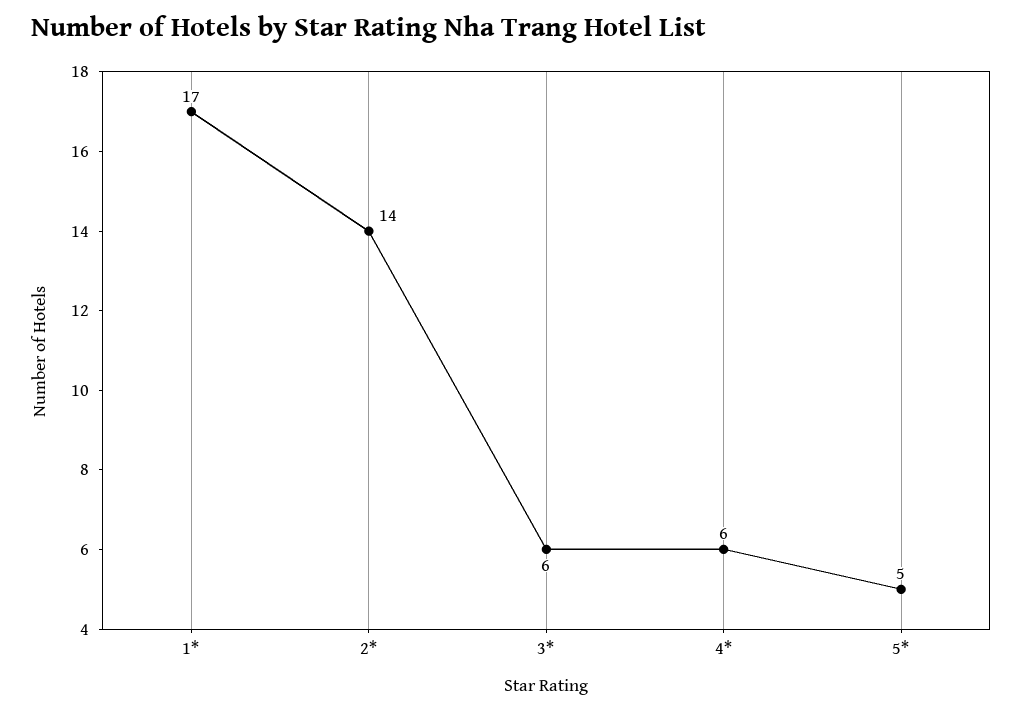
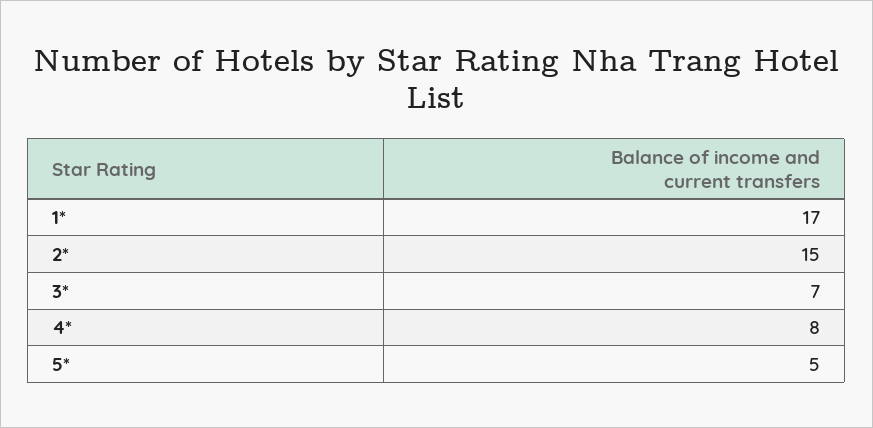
2*: 14 -> 15
3*: 6 -> 7
4*: 6 -> 8

